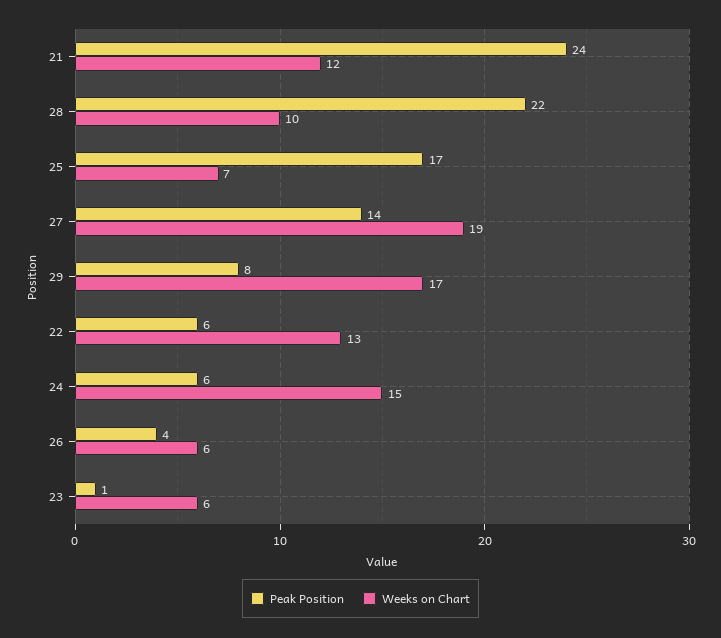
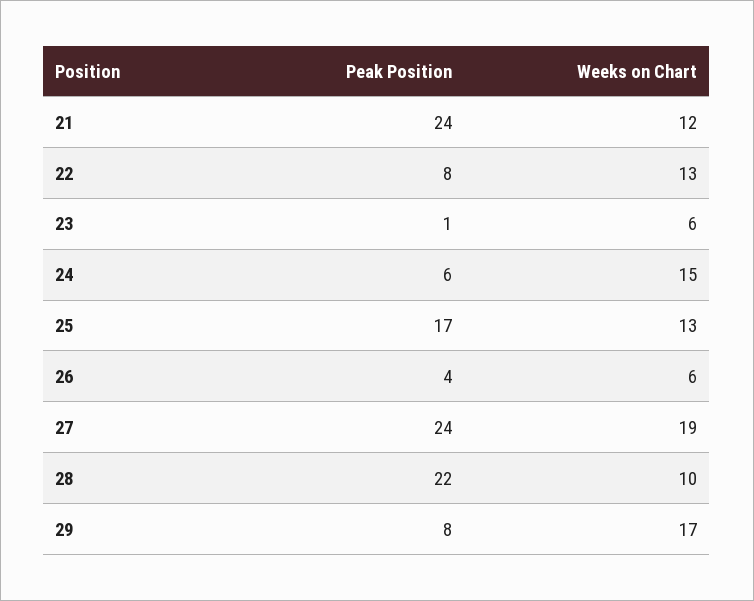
Weeks on Chart, 25: 7 -> 13
Peak Position, 27: 14 -> 24
Peak Position, 22: 6 -> 8

